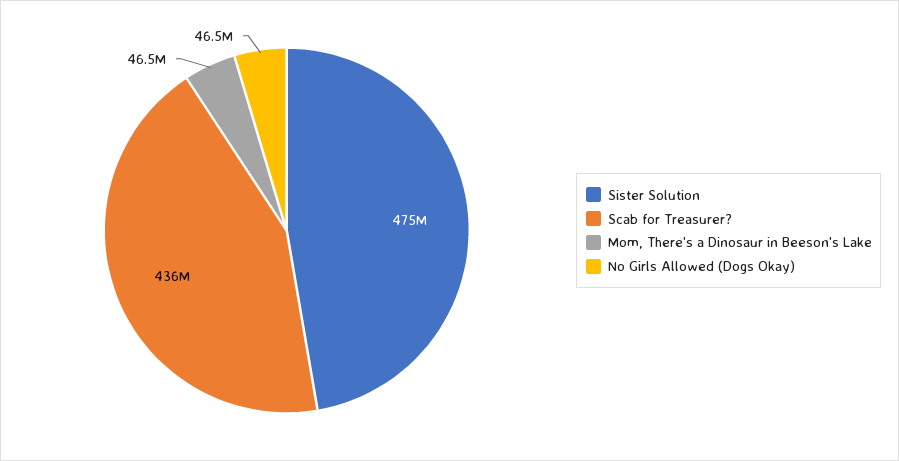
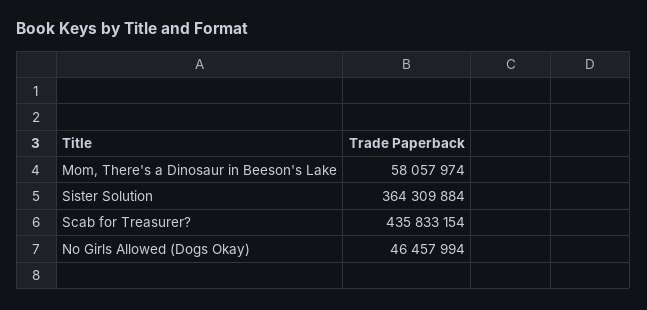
Sister Solution: 475000000 -> 364309884
Mom, There's a Dinosaur in Beeson's Lake: 46500000 -> 58057974

